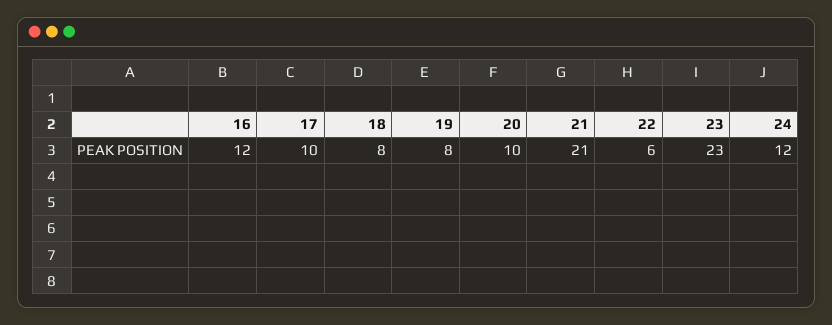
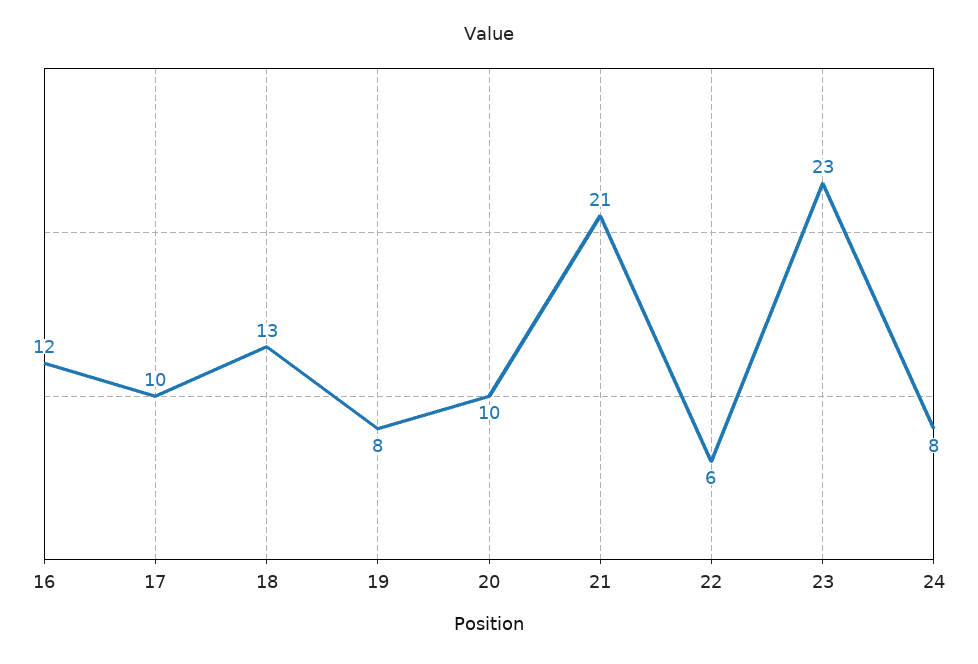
18: 8 -> 13
24: 12 -> 8

